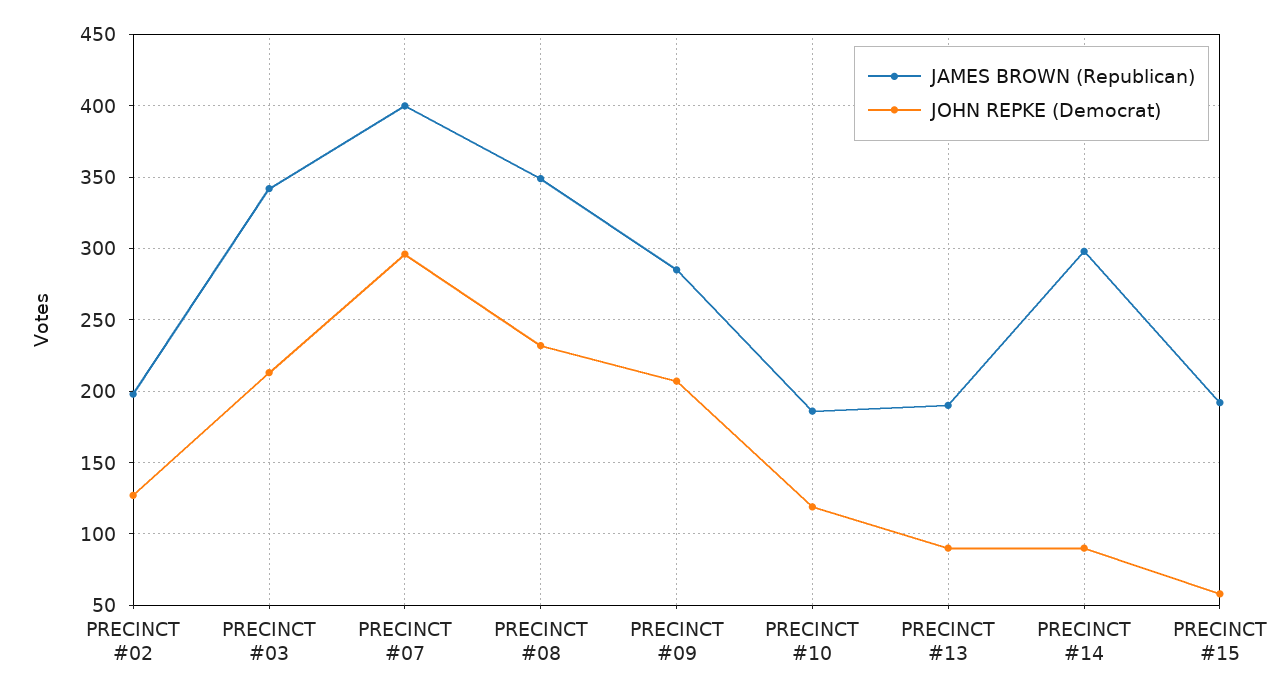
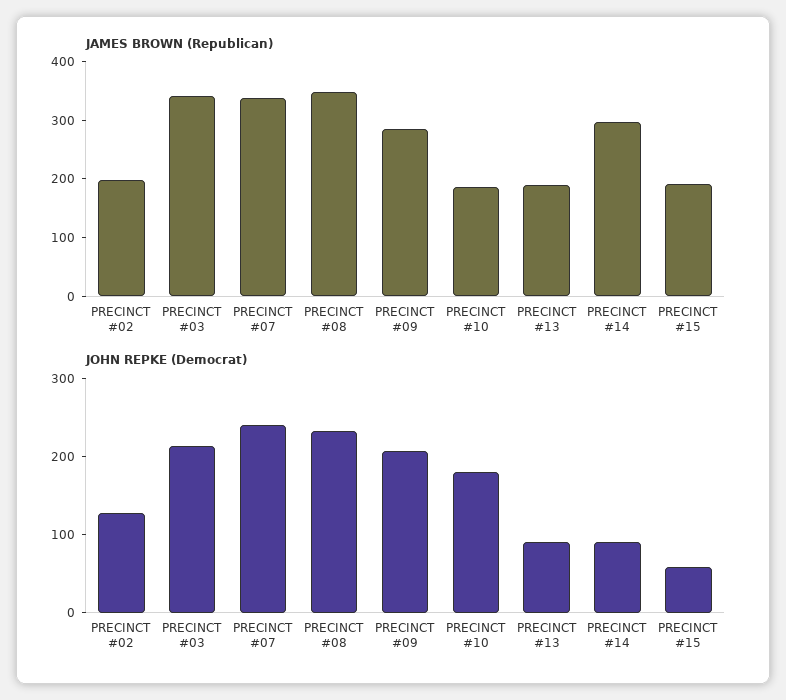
JAMES BROWN (Republican), PRECINCT #07: 400 -> 340
JOHN REPKE (Democrat), PRECINCT #07: 295 -> 240
JOHN REPKE (Democrat), PRECINCT #10: 120 -> 180

